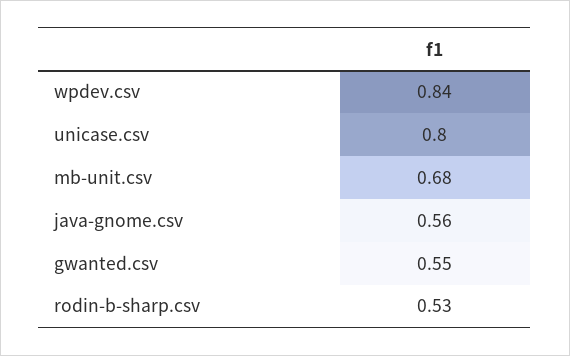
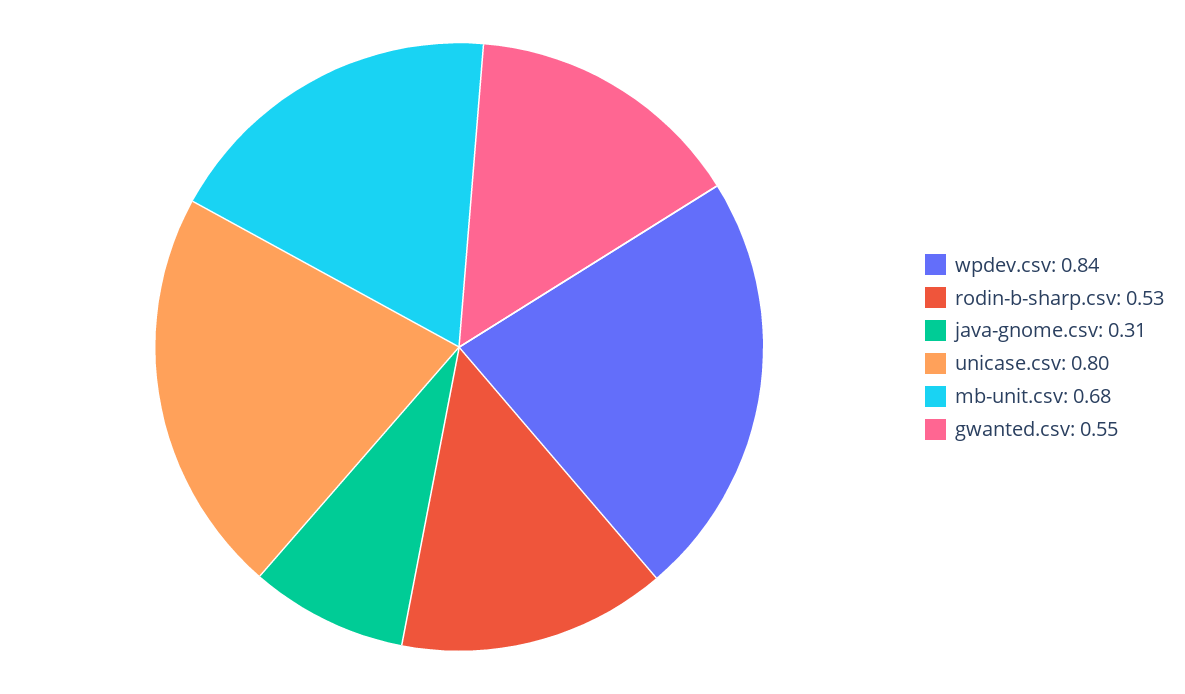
java-gnome.csv: 0.56 -> 0.31

